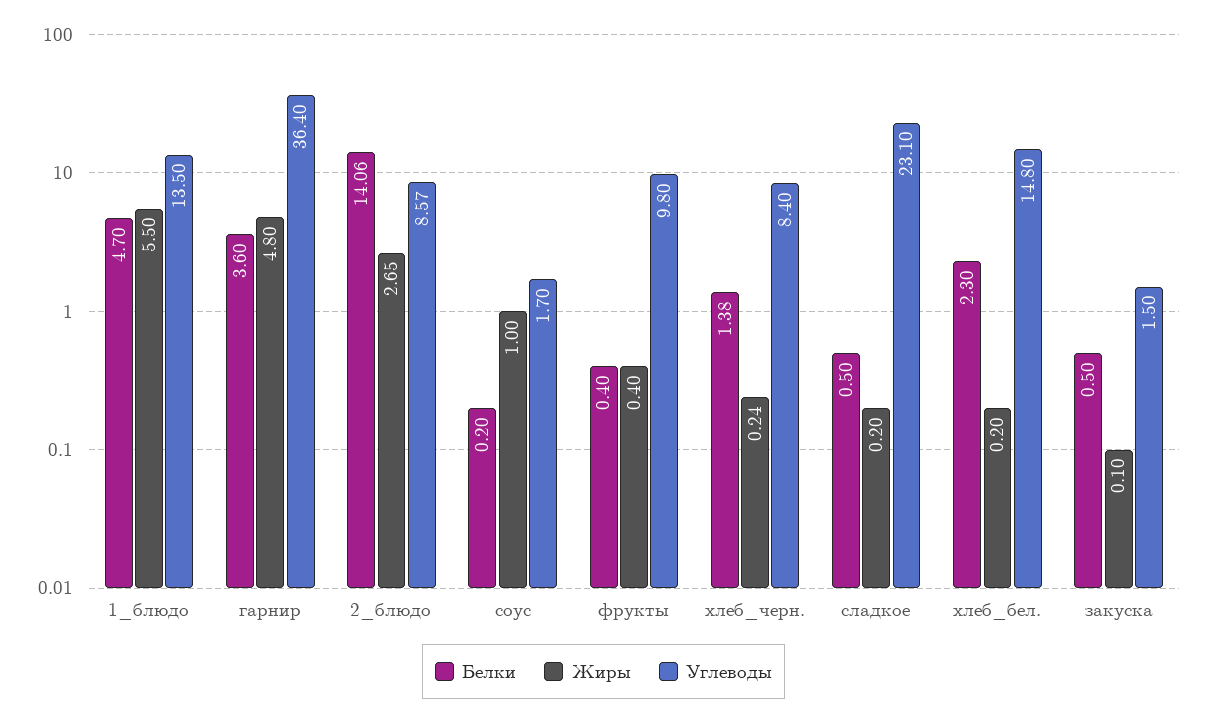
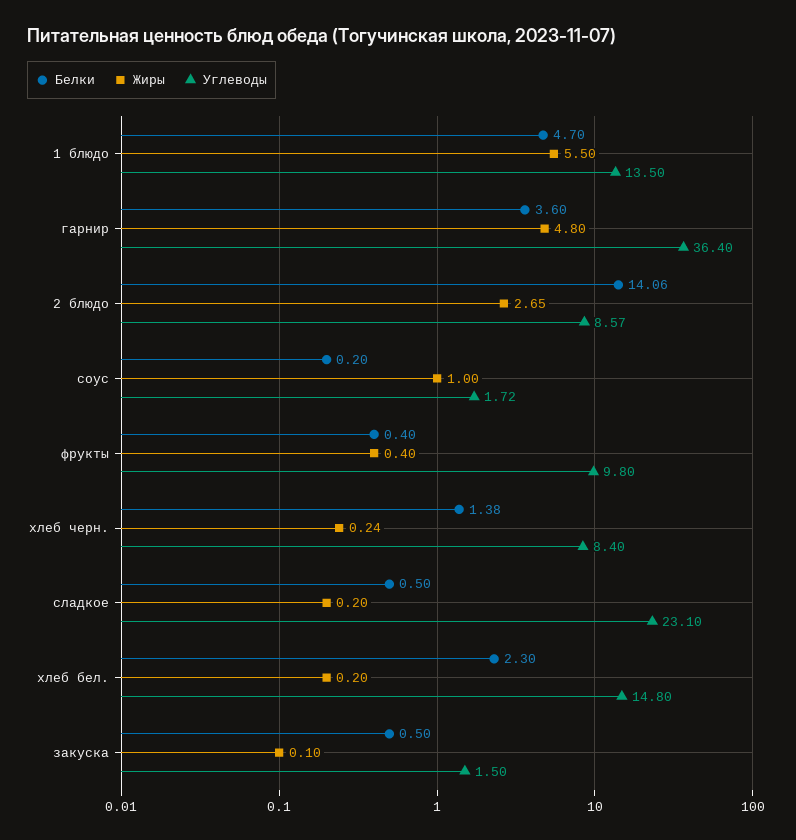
Углеводы, соус: 1.7 -> 1.72

